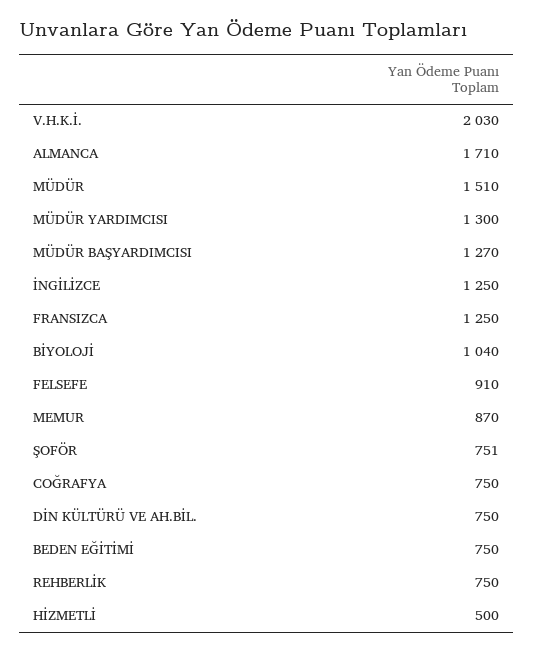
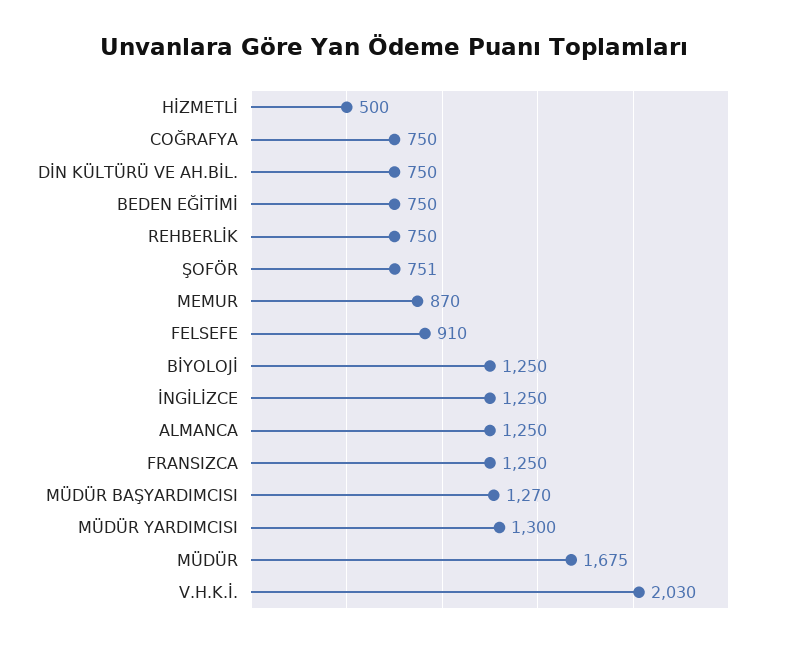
ALMANCA: 1710 -> 1250
MÜDÜR: 1510 -> 1675
BİYOLOJİ: 1040 -> 1250

